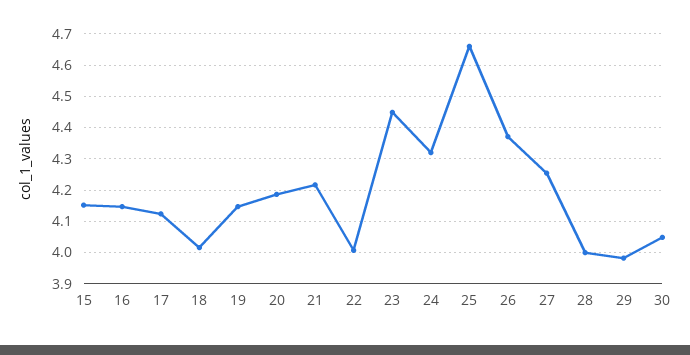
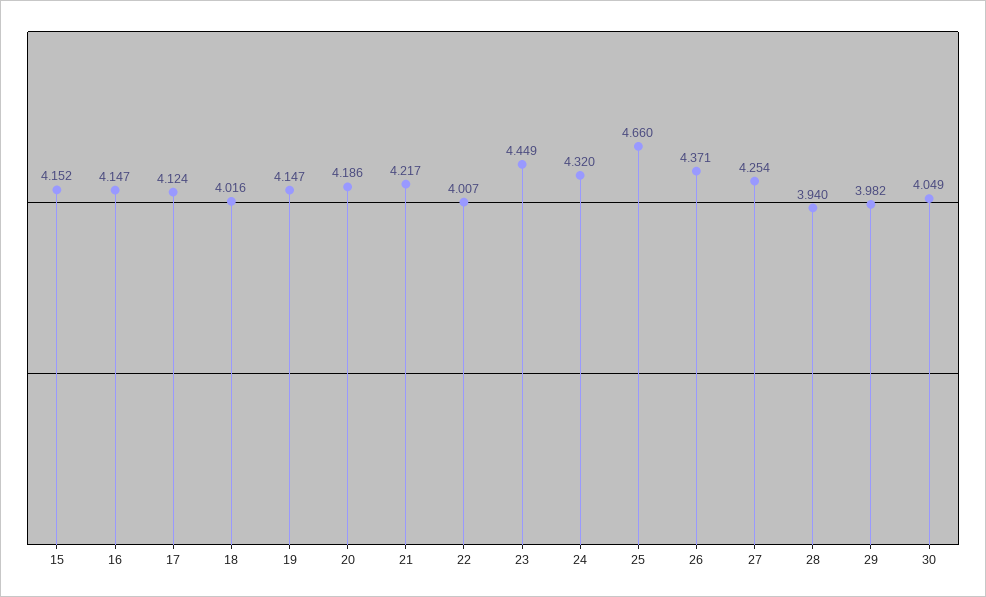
28: 4 -> 3.94

